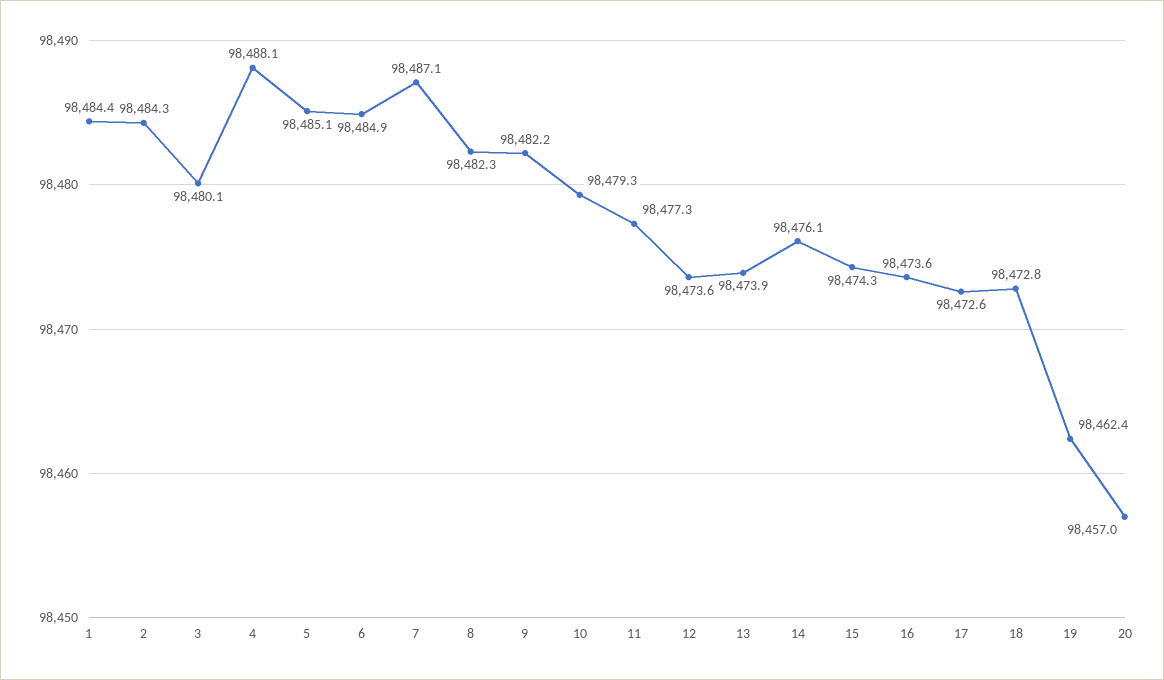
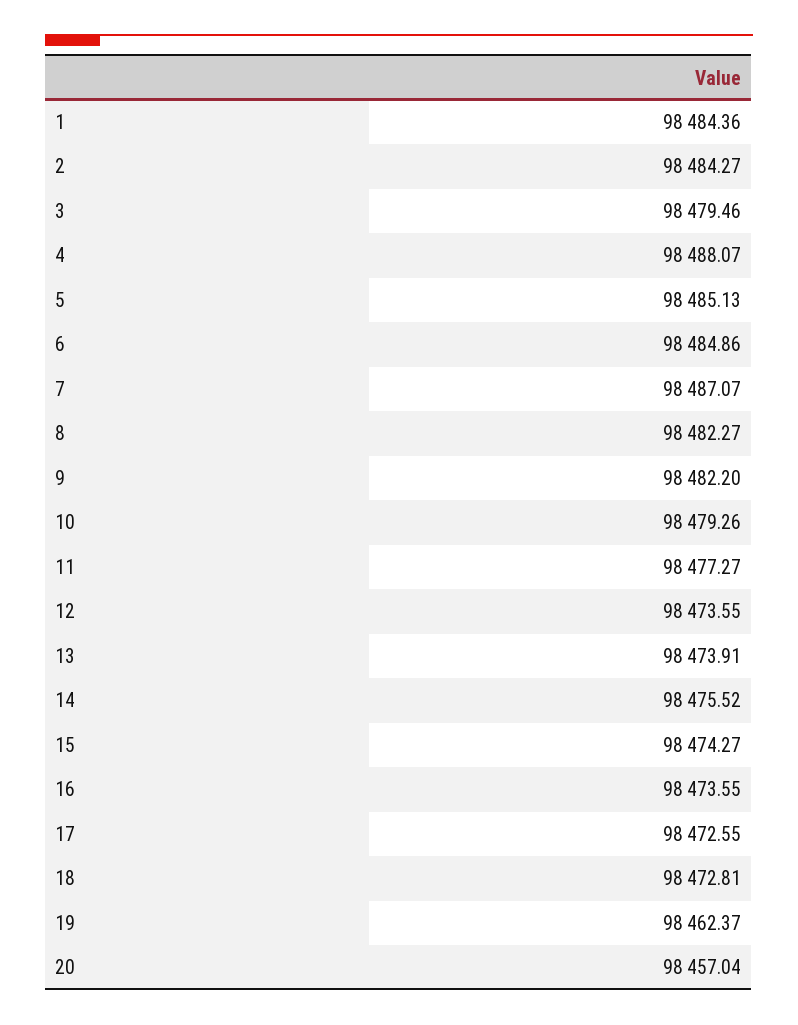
3: 98480.1 -> 98479.46
14: 98476.1 -> 98475.52

